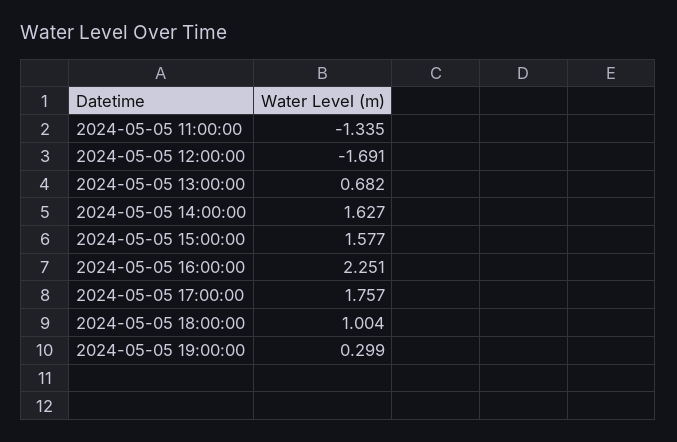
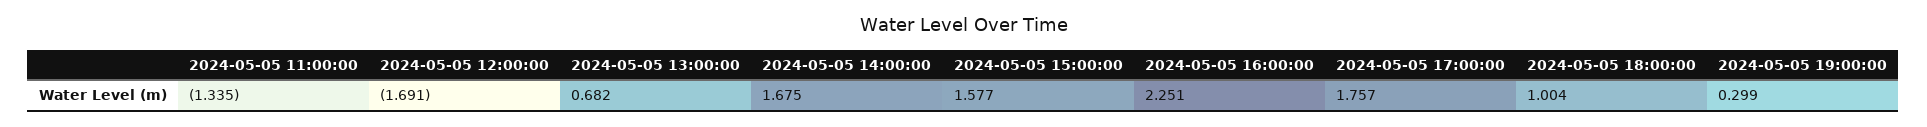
2024-05-05 14:00:00: 1.627 -> 1.675

